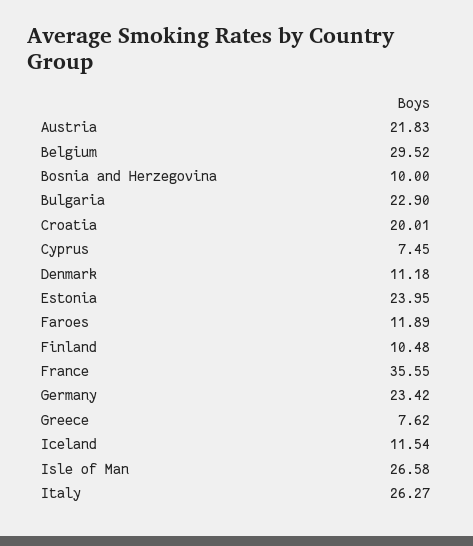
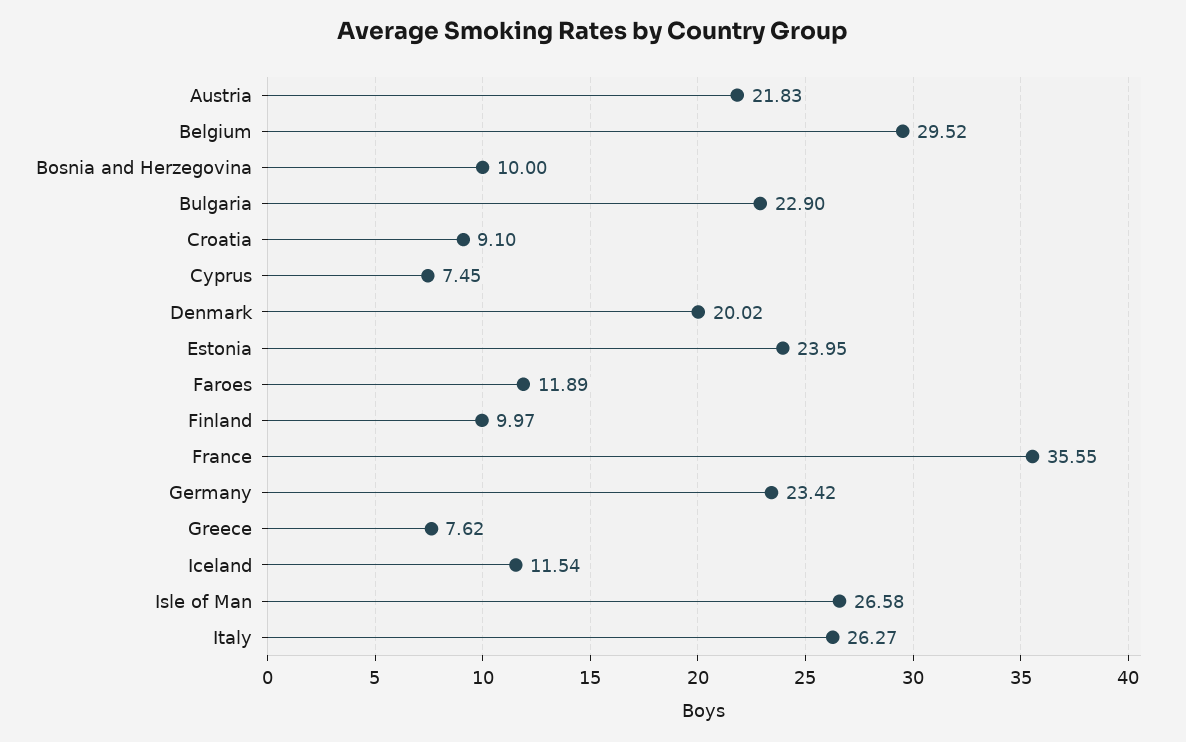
Croatia: 20.01 -> 9.1
Denmark: 11.18 -> 20.02
Finland: 10.48 -> 9.97

